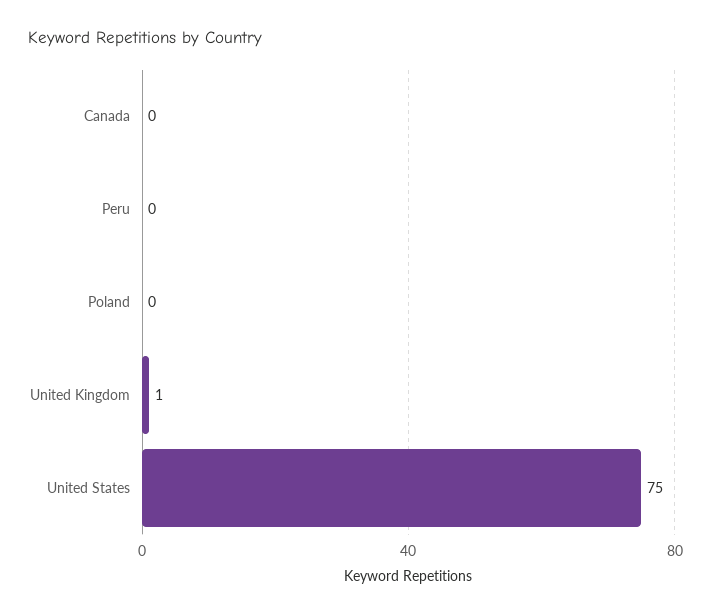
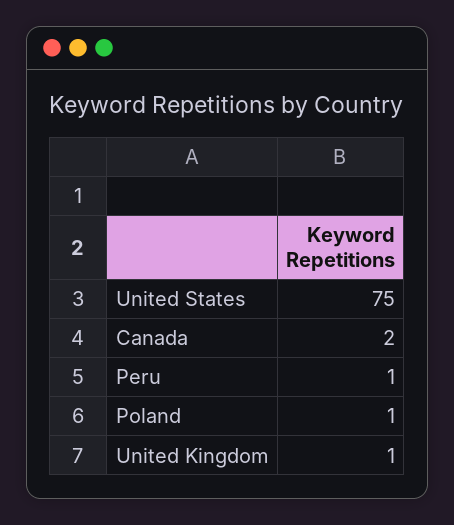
Canada: 0 -> 2
Peru: 0 -> 1
Poland: 0 -> 1

